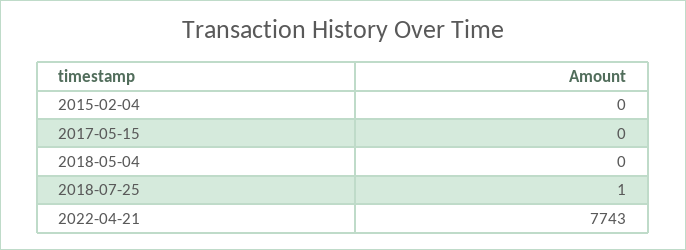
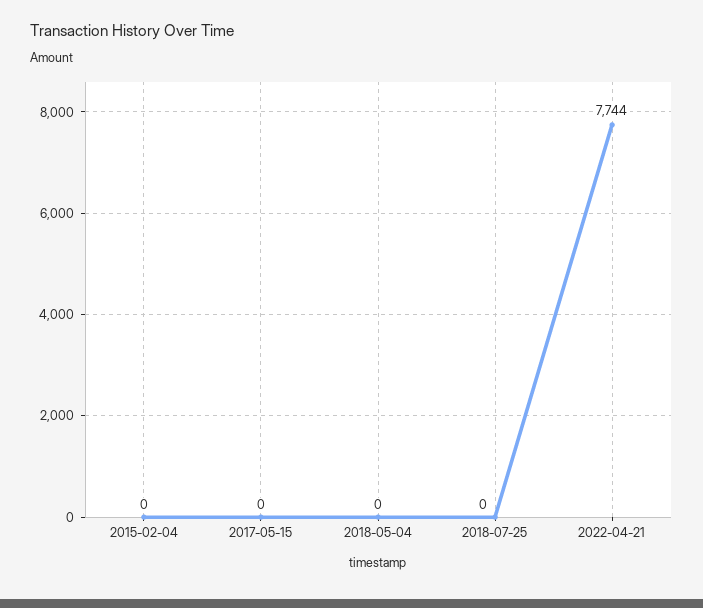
2018-07-25: 1 -> 0
2022-04-21: 7743 -> 7744

